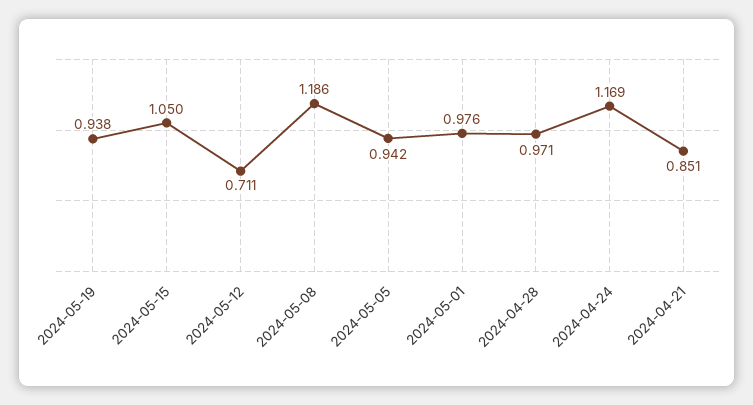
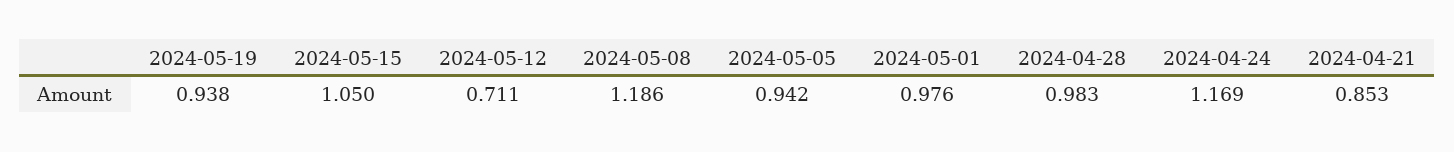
2024-04-28: 0.971 -> 0.983
2024-04-21: 0.851 -> 0.853

